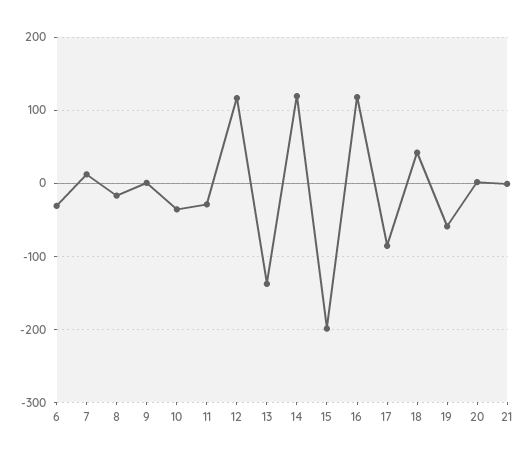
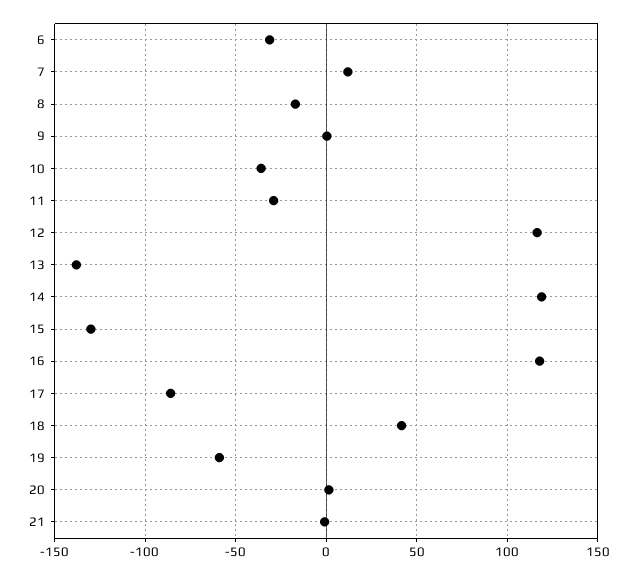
15: -200 -> -130

